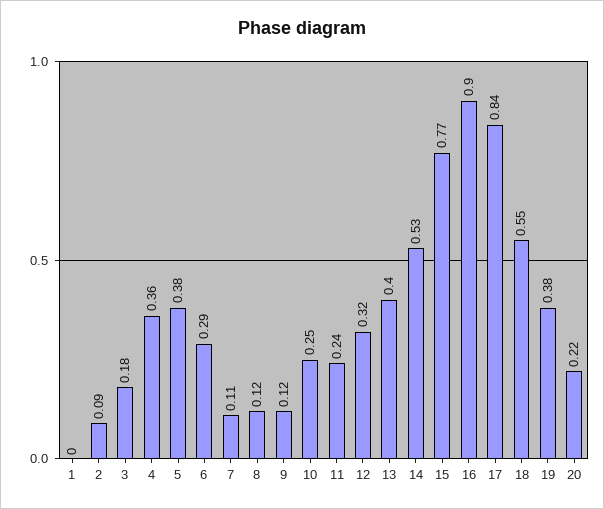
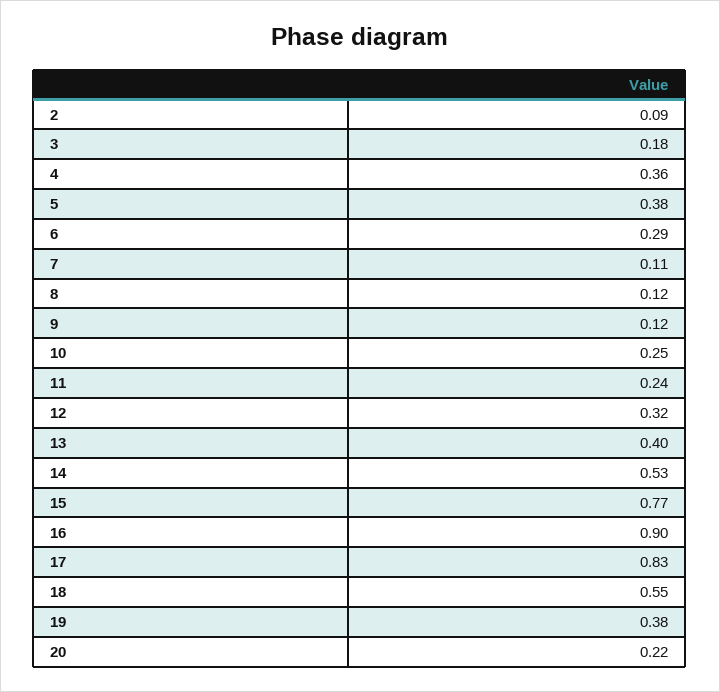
1: 0 -> none
17: 0.84 -> 0.83

